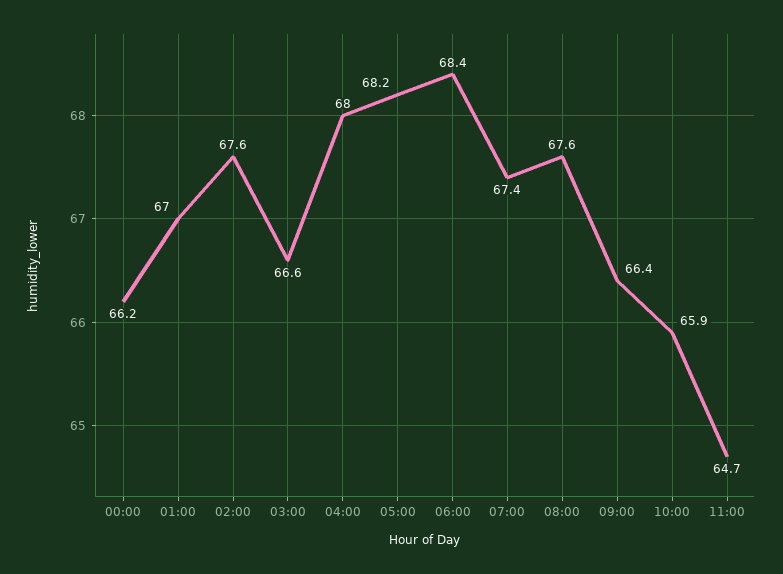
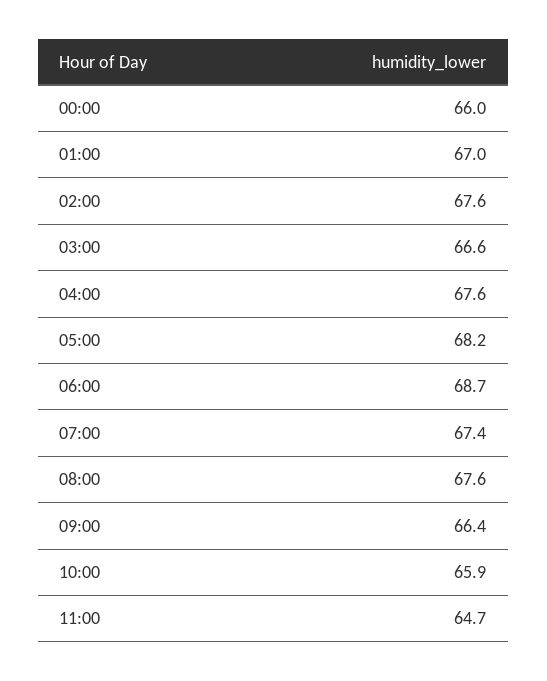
00:00: 66.2 -> 66
04:00: 68 -> 67.6
06:00: 68.4 -> 68.7

